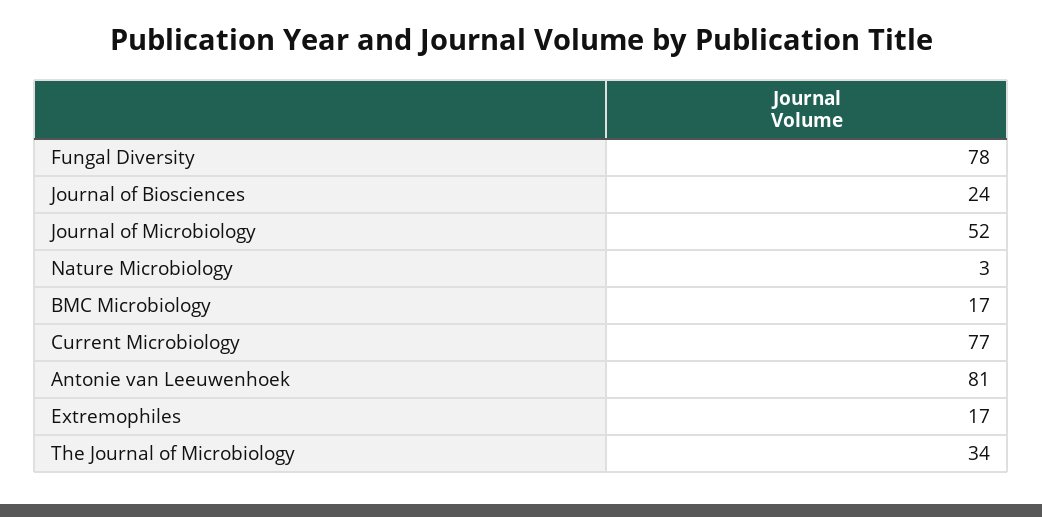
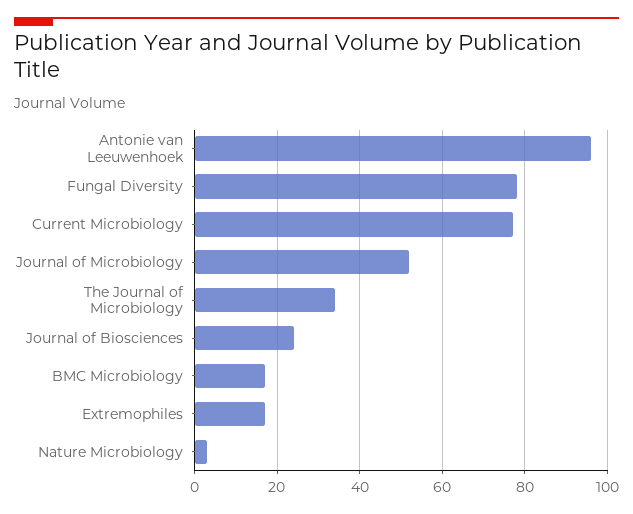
Antonie van Leeuwenhoek: 81 -> 95

